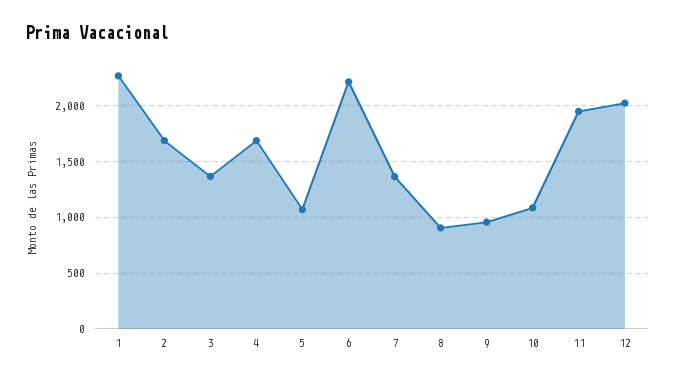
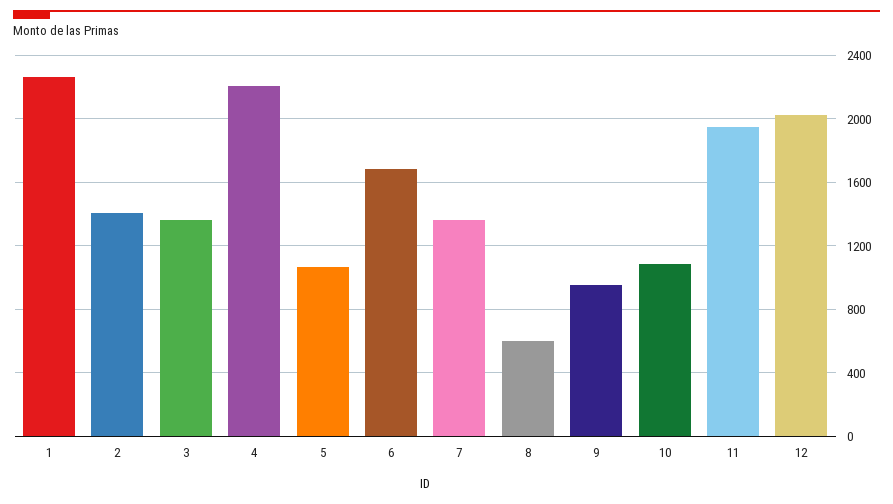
2: 1700 -> 1400
4: 1700 -> 2200
6: 2200 -> 1700
8: 900 -> 600

